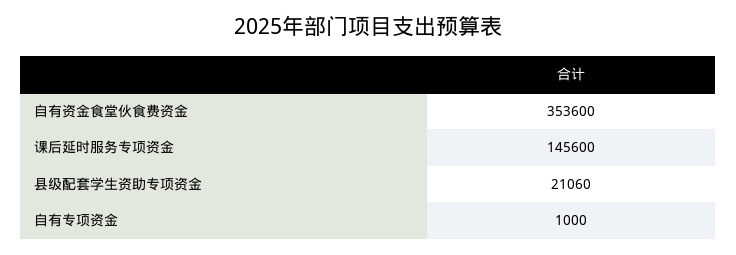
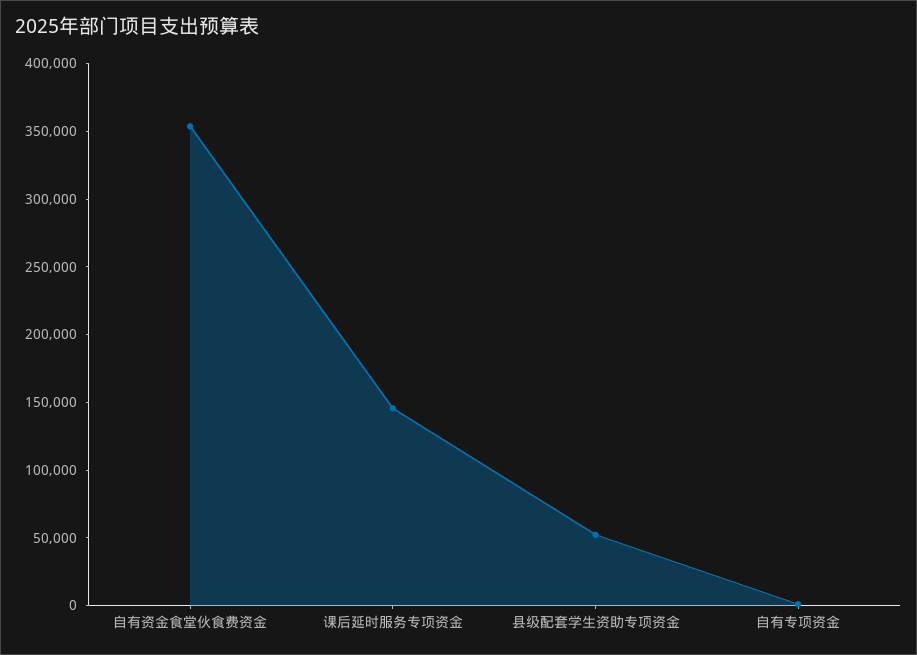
县级配套学生资助专项资金: 21060 -> 50000

